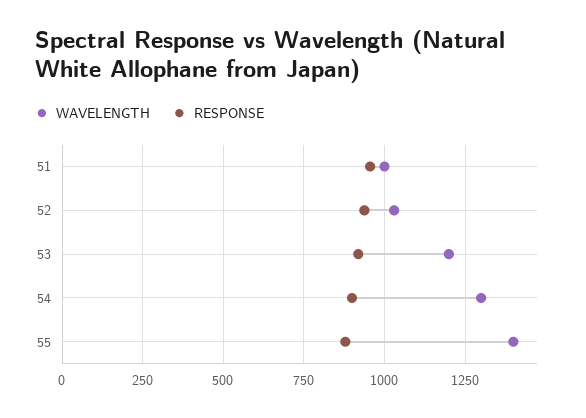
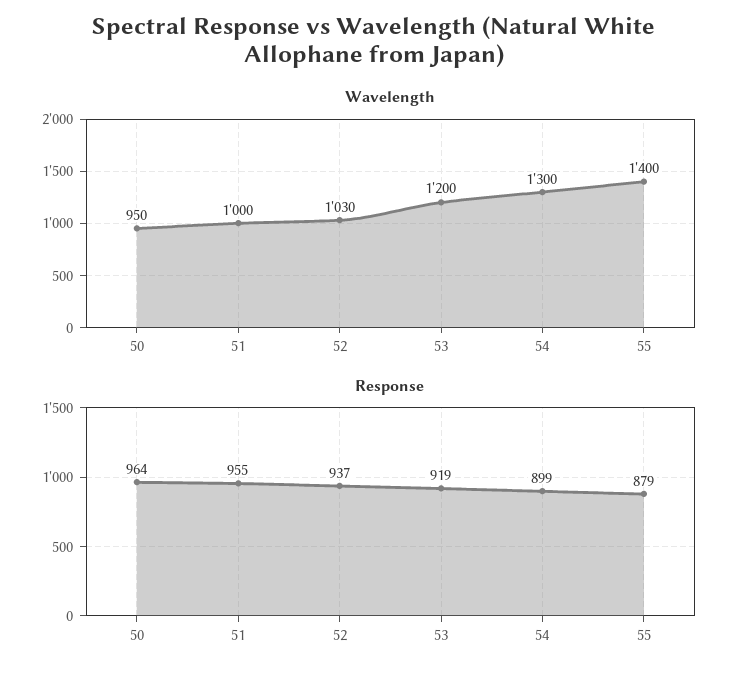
WAVELENGTH, 50: none -> 950
RESPONSE, 50: none -> 964

